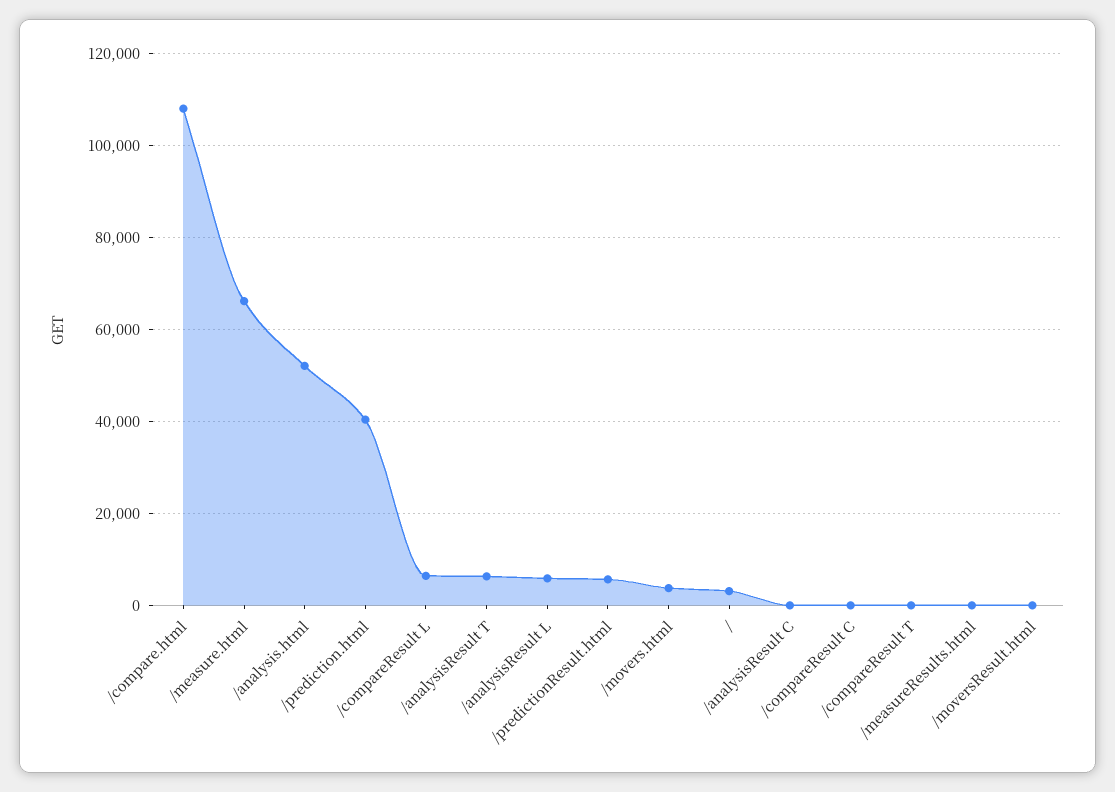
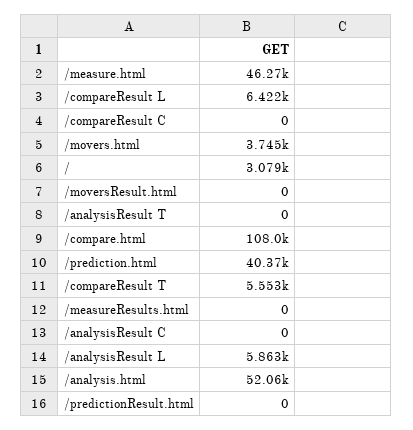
/measure.html: 66000 -> 46270
/analysisResult T: 6000 -> 0
/predictionResult.html: 6000 -> 0
/compareResult T: 0 -> 5553

